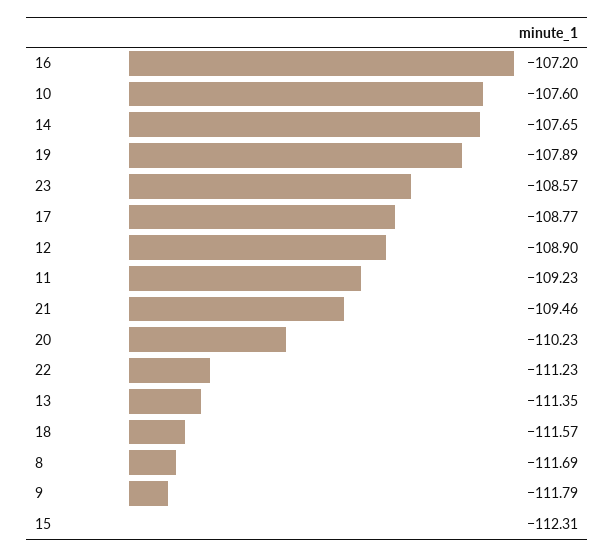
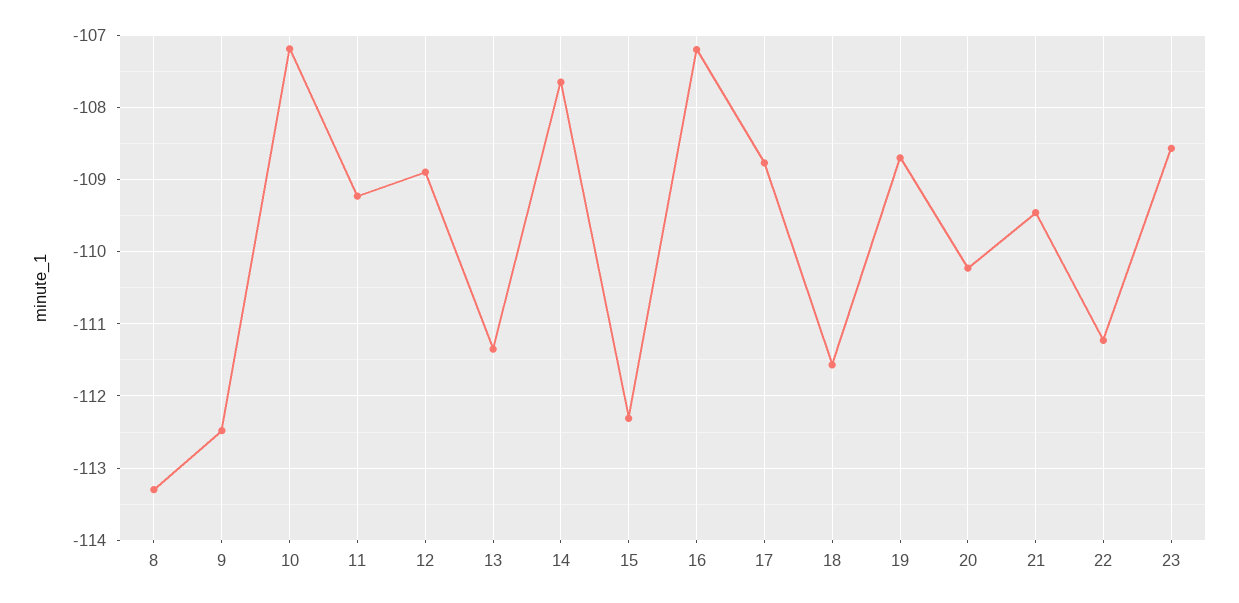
10: -107.6 -> -107.2
19: -107.89 -> -108.7
8: -111.69 -> -113.3
9: -111.79 -> -112.5

